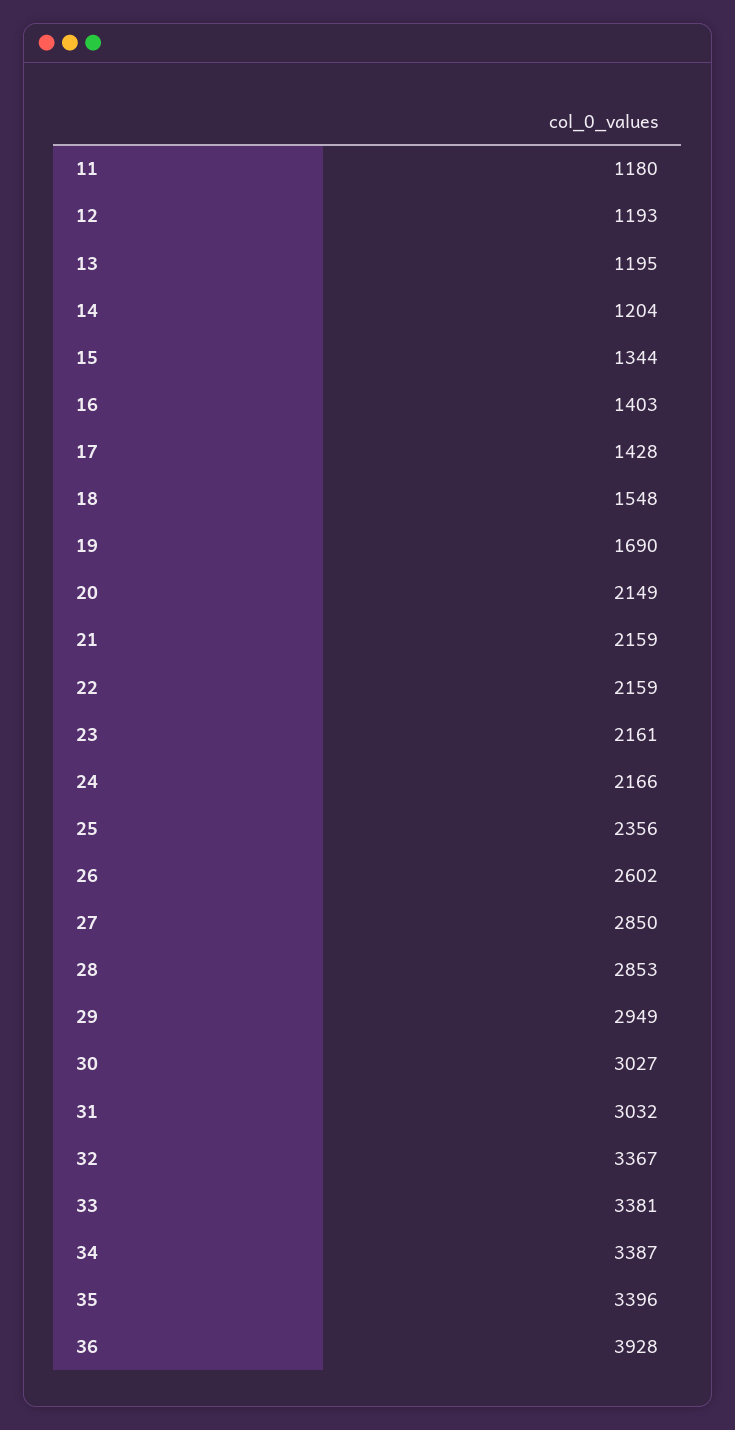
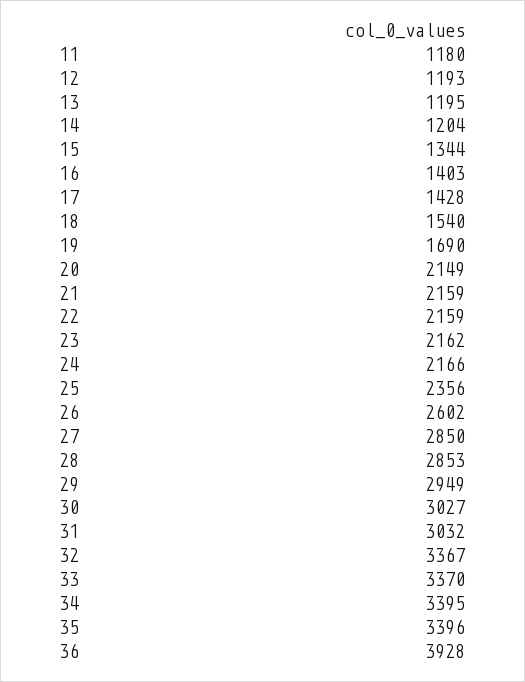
18: 1548 -> 1540
23: 2161 -> 2162
33: 3381 -> 3370
34: 3387 -> 3395

